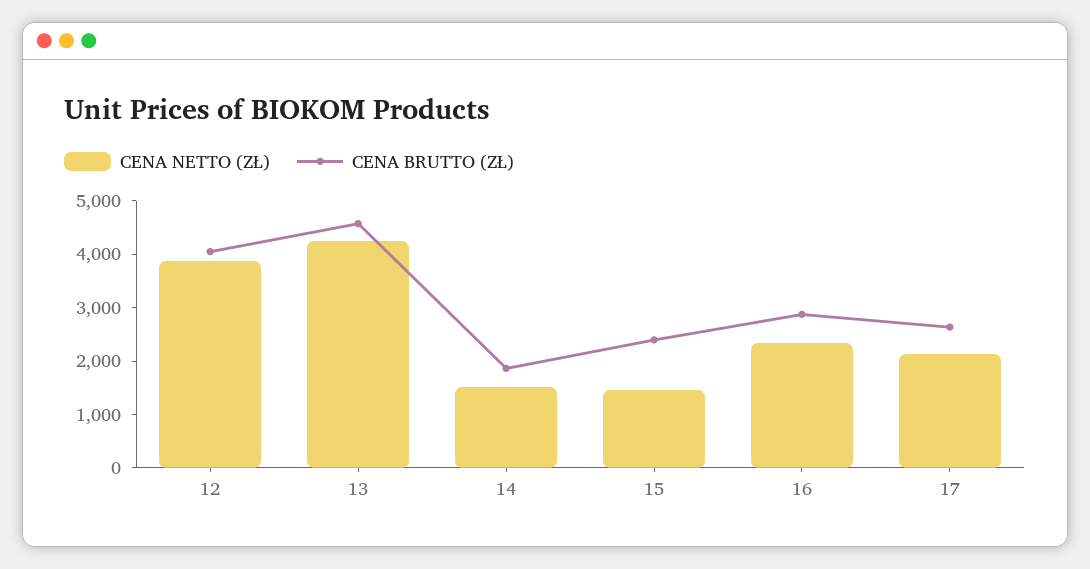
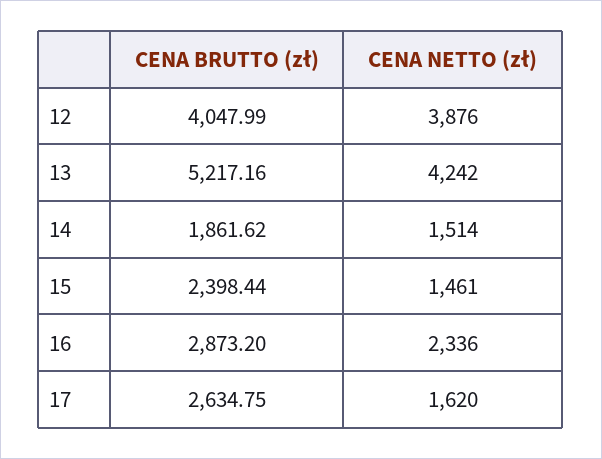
CENA BRUTTO (ZŁ), 13: 4600 -> 5217.16
CENA NETTO (ZŁ), 17: 2200 -> 1620

